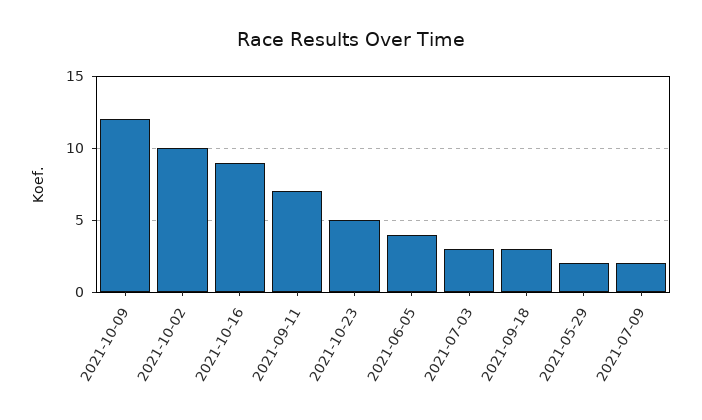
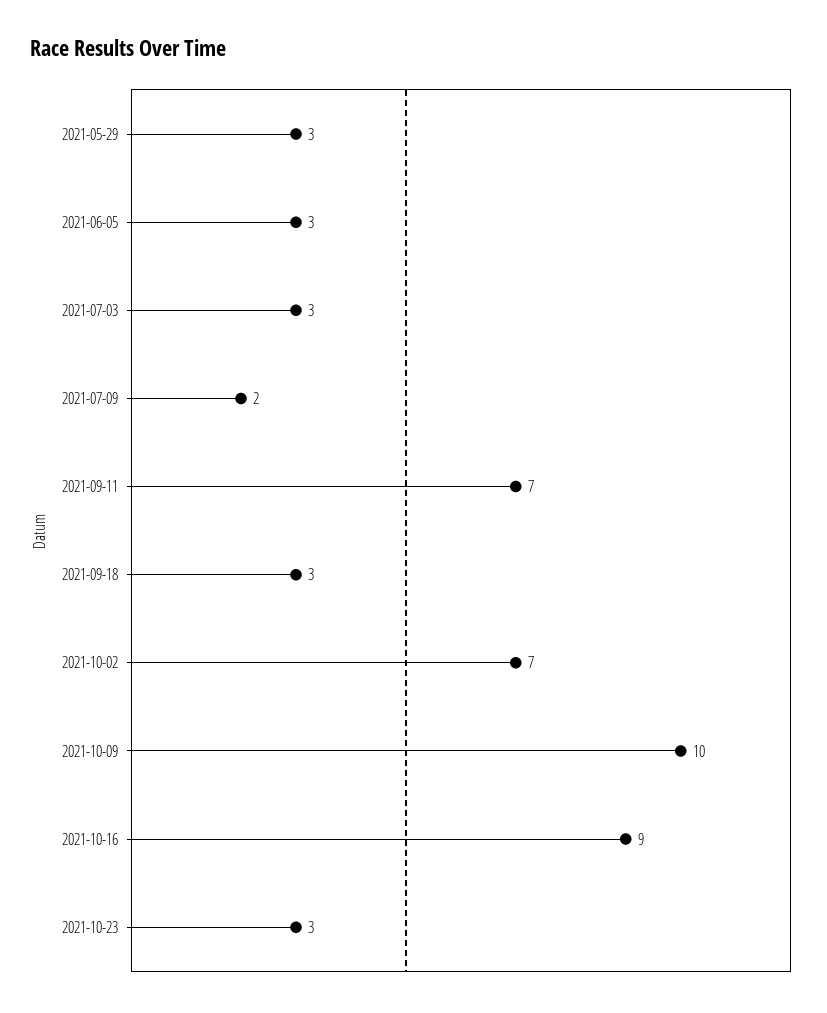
2021-10-09: 12 -> 10
2021-10-02: 10 -> 7
2021-10-23: 5 -> 3
2021-06-05: 4 -> 3
2021-05-29: 2 -> 3

